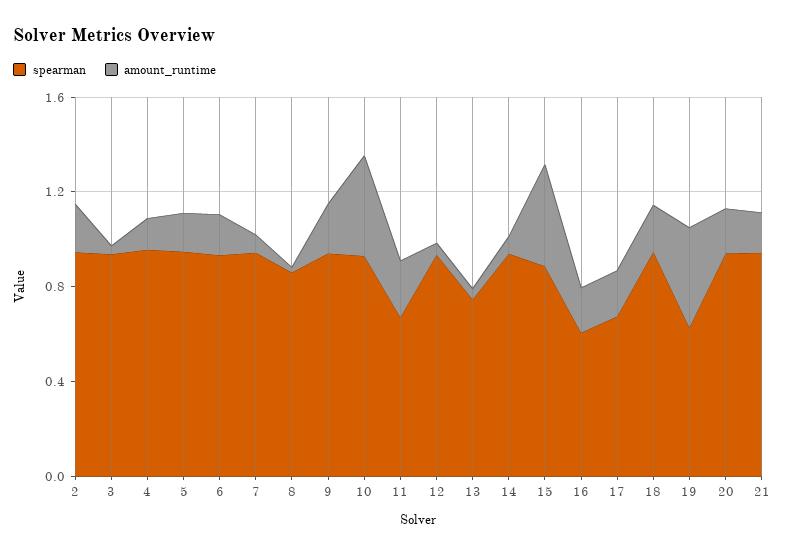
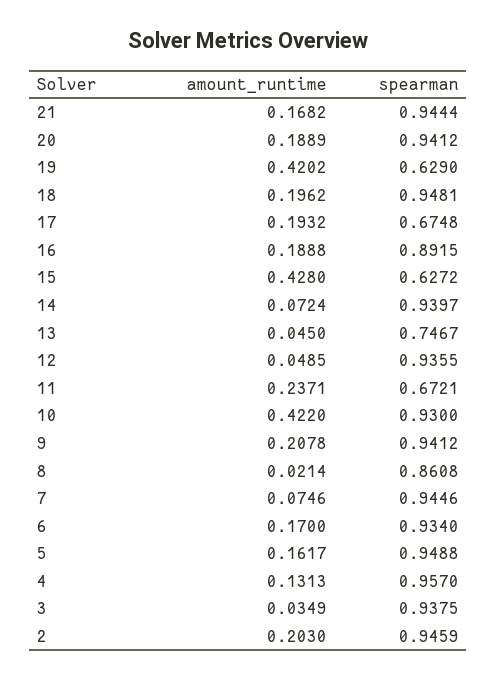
spearman, 15: 0.9 -> 0.6272
spearman, 16: 0.6 -> 0.8915

